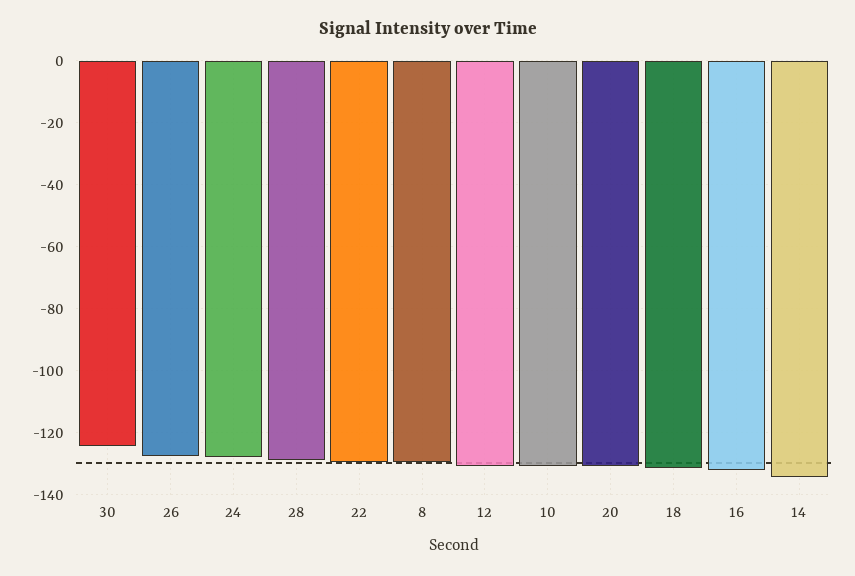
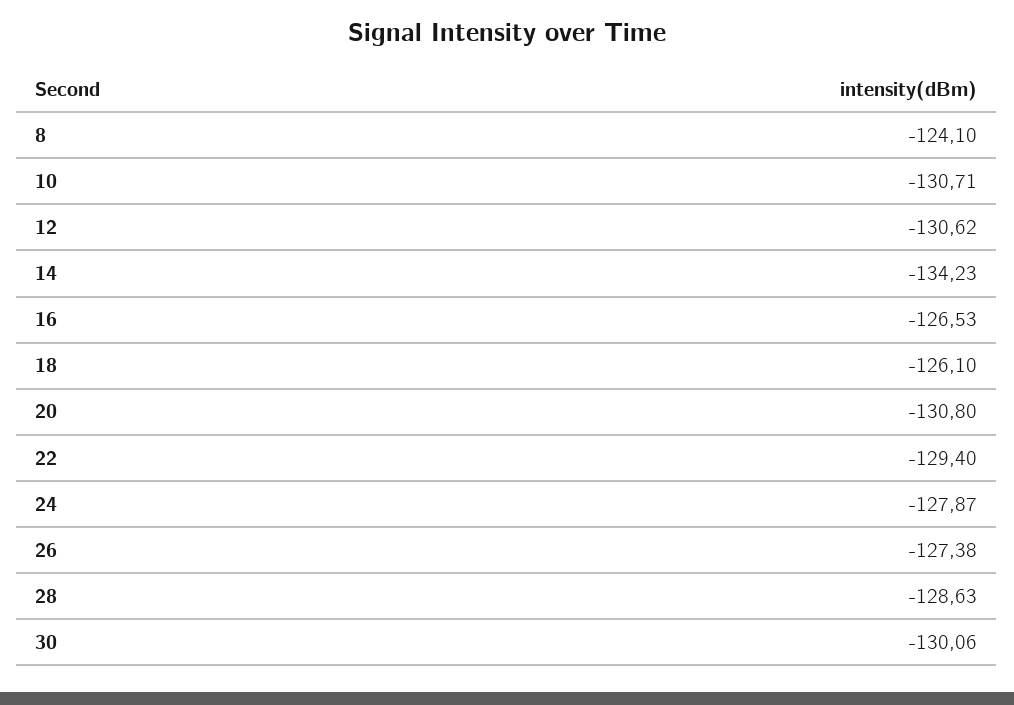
30: -124 -> -130.06
8: -130 -> -124.1
18: -132 -> -126.1
16: -132 -> -126.53

